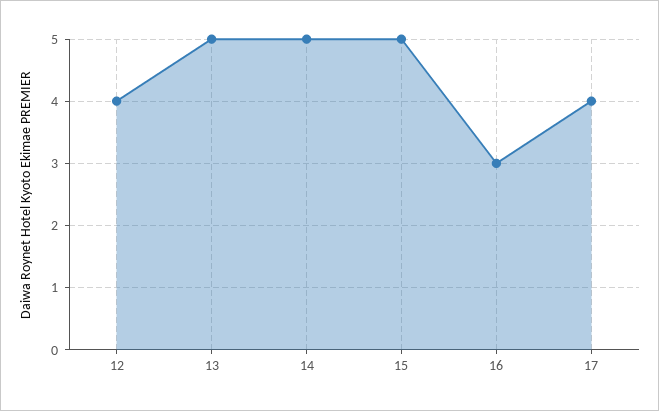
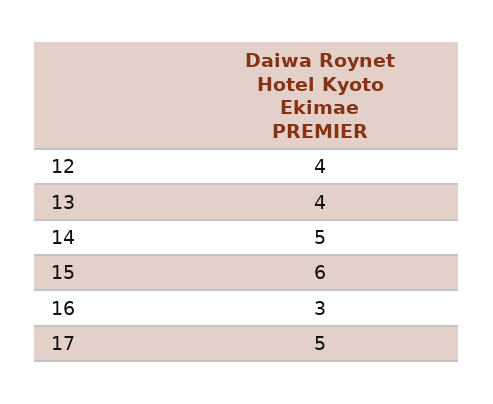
13: 5 -> 4
15: 5 -> 6
17: 4 -> 5

